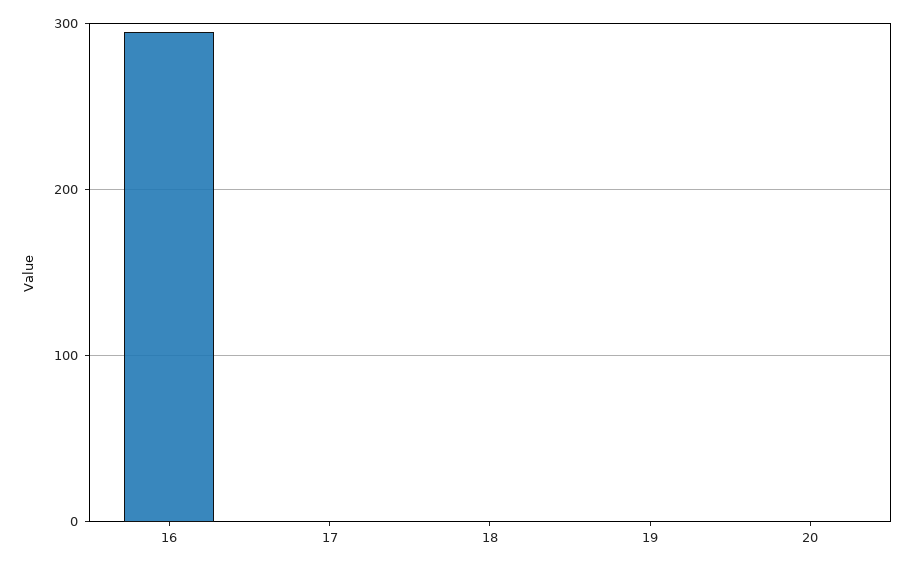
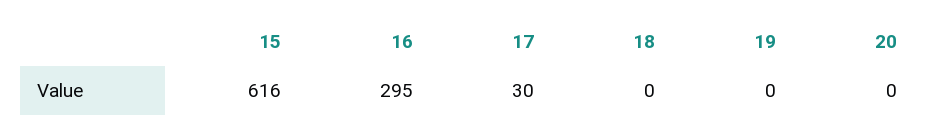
17: 0 -> 30
15: none -> 616

